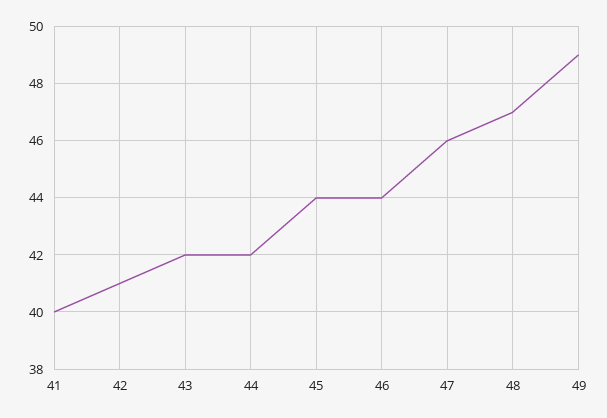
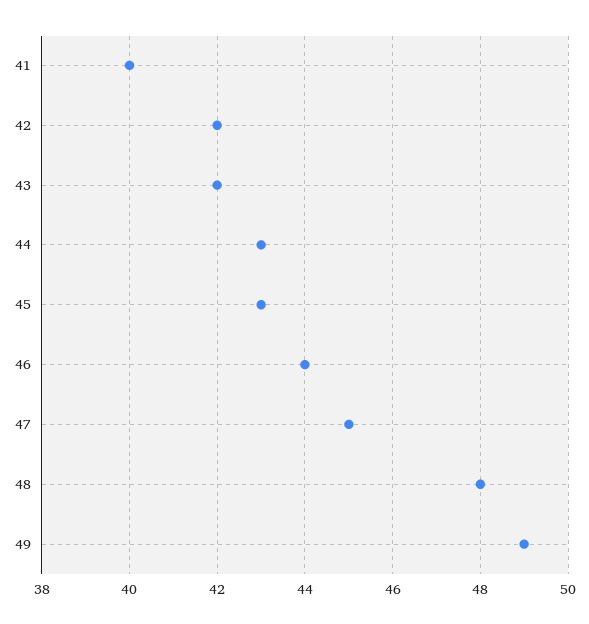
42: 41 -> 42
44: 42 -> 43
45: 44 -> 43
47: 46 -> 45
48: 47 -> 48

